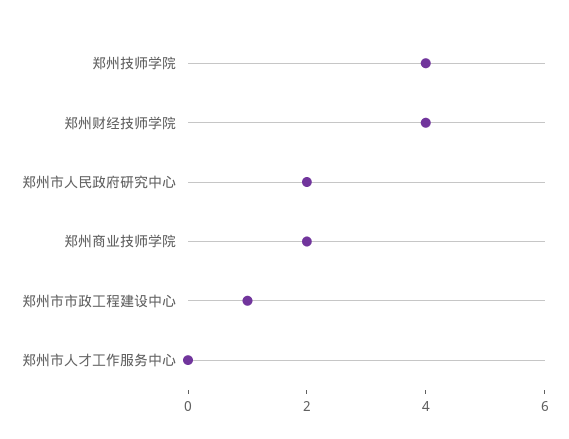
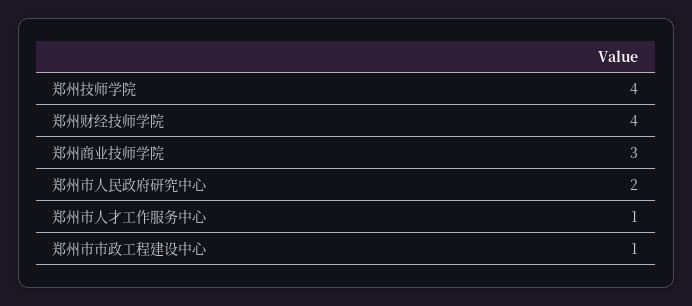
郑州商业技师学院: 2 -> 3
郑州市人才工作服务中心: 0 -> 1

